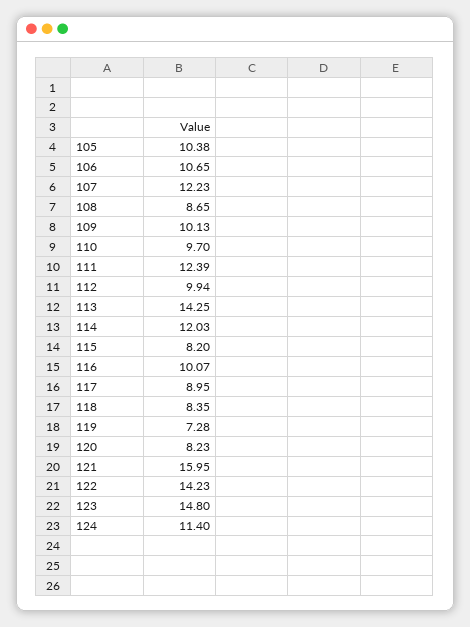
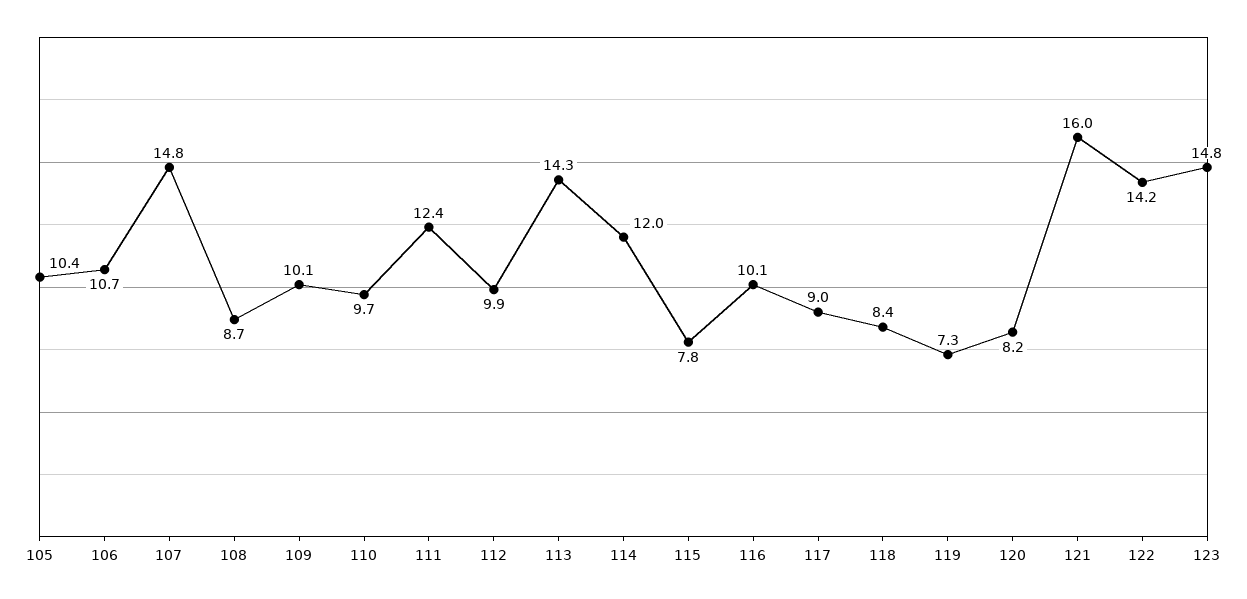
107: 12.23 -> 14.8
115: 8.2 -> 7.8
124: 11.4 -> none

